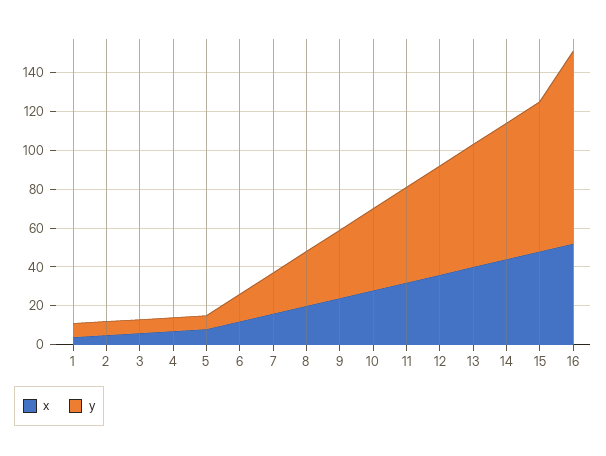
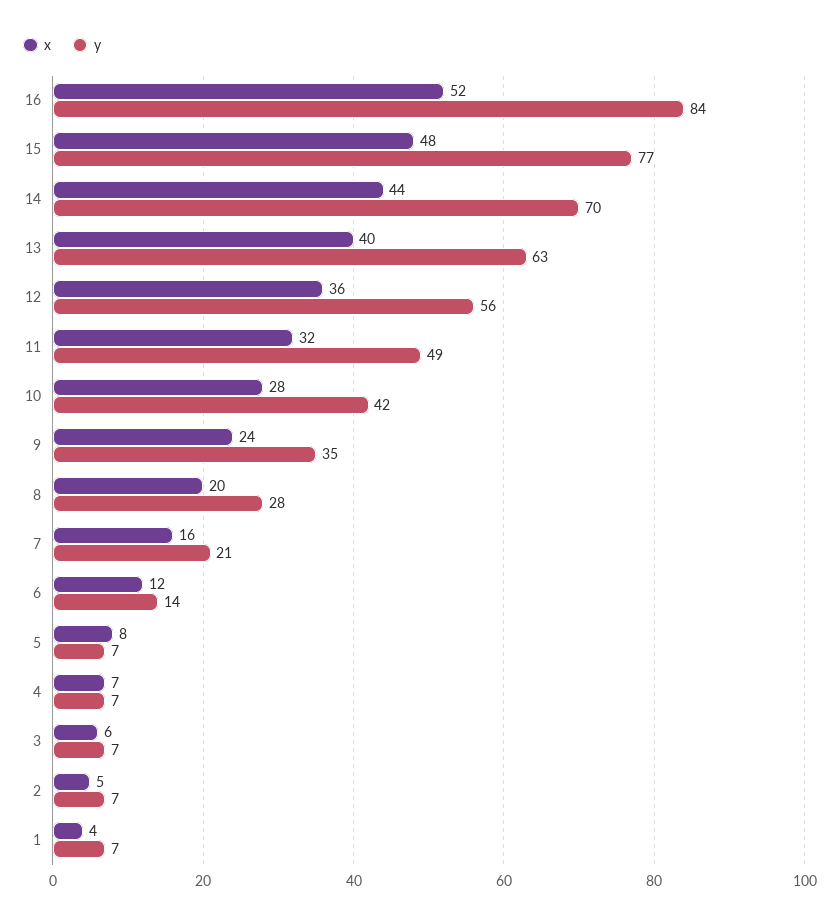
y, 16: 100 -> 84

